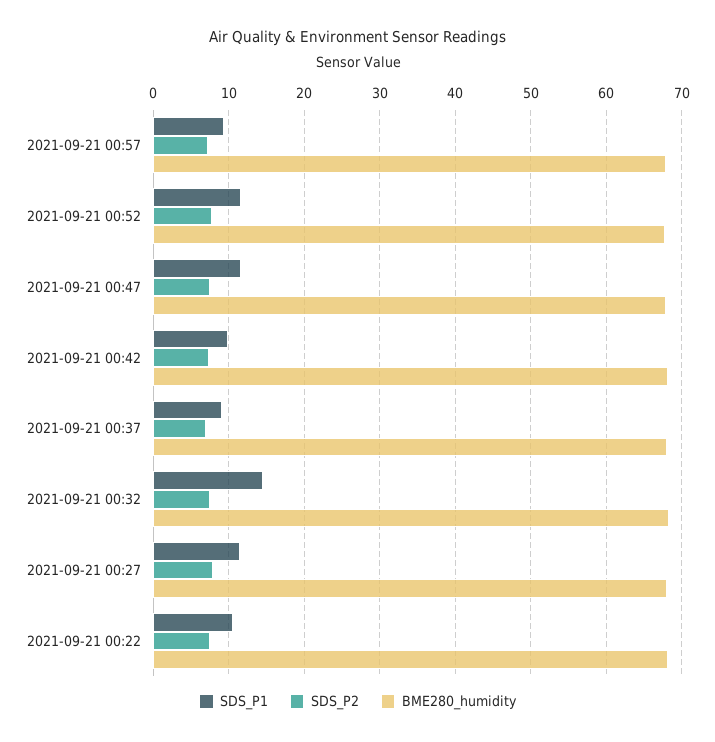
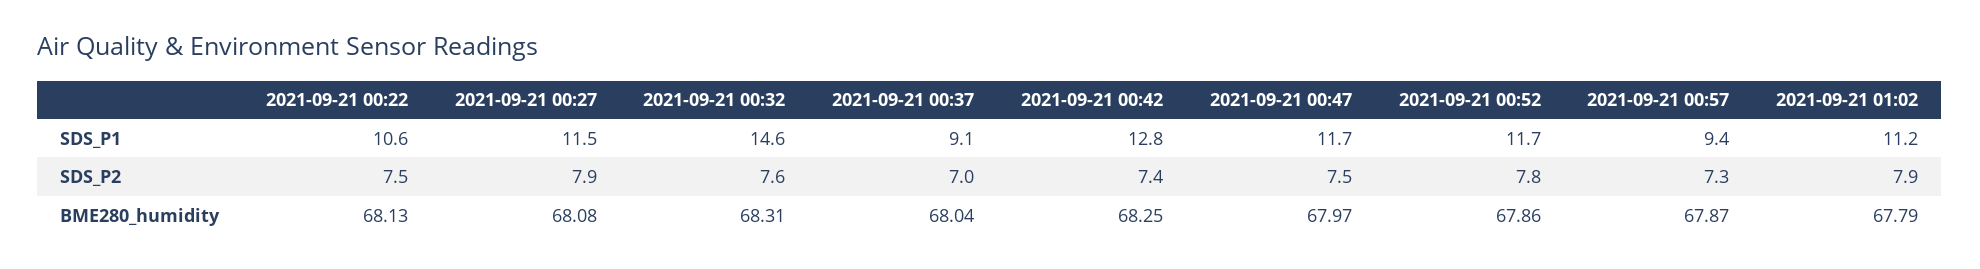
SDS_P1, 2021-09-21 00:42: 10 -> 12.8
SDS_P1, 2021-09-21 01:02: none -> 11.2
SDS_P2, 2021-09-21 01:02: none -> 7.9
BME280_humidity, 2021-09-21 01:02: none -> 67.79

